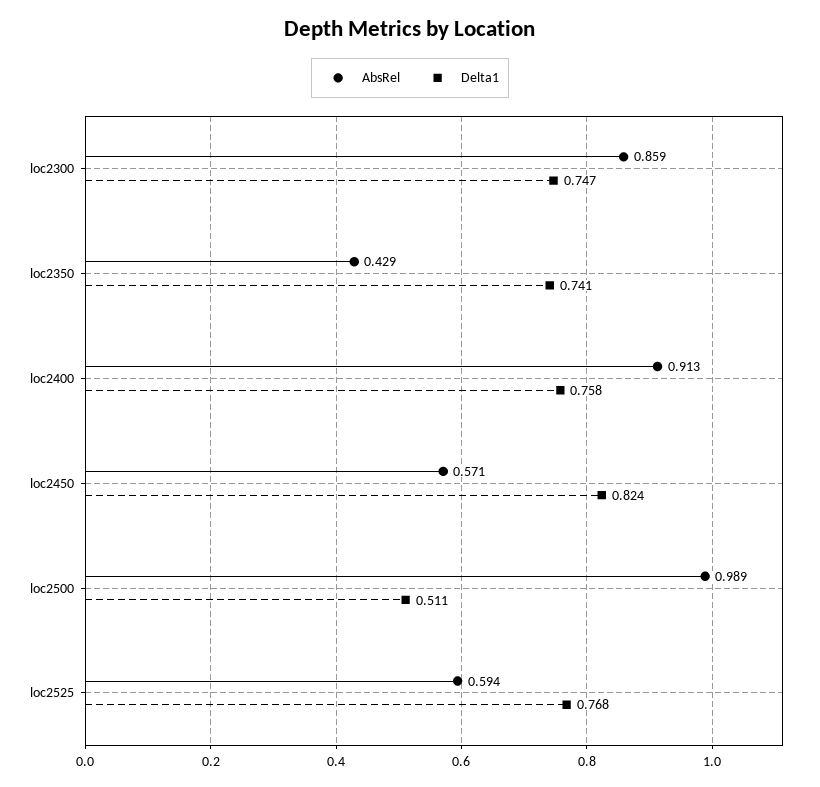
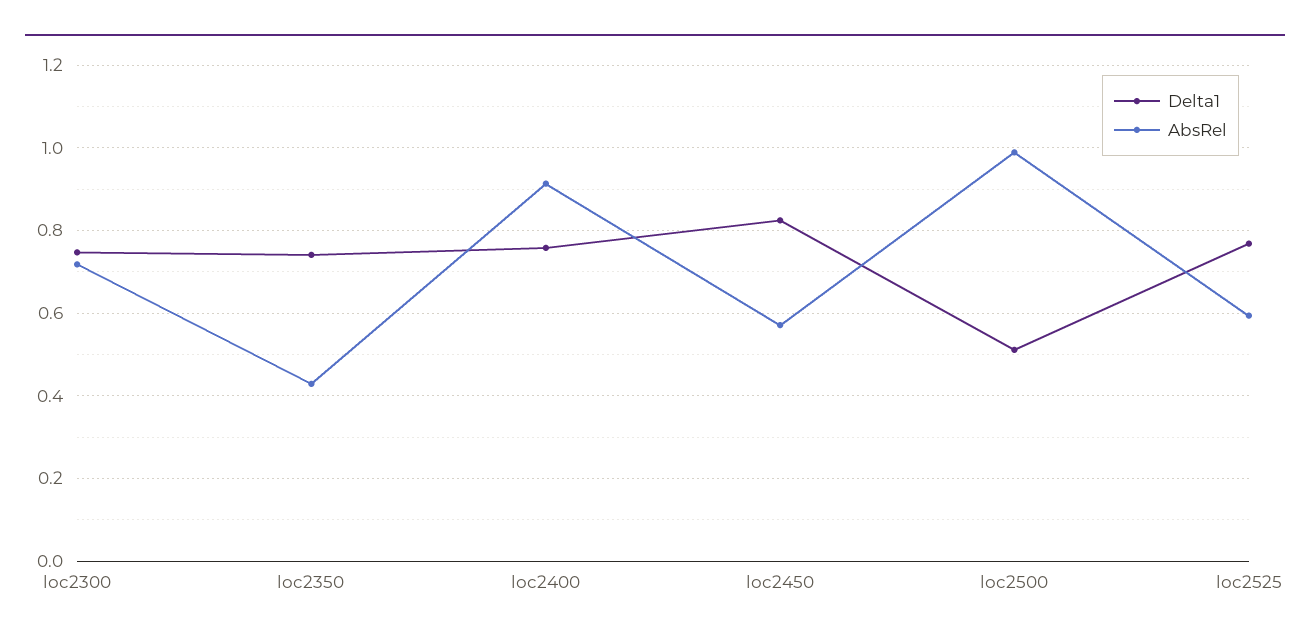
AbsRel, loc2300: 0.859 -> 0.72

